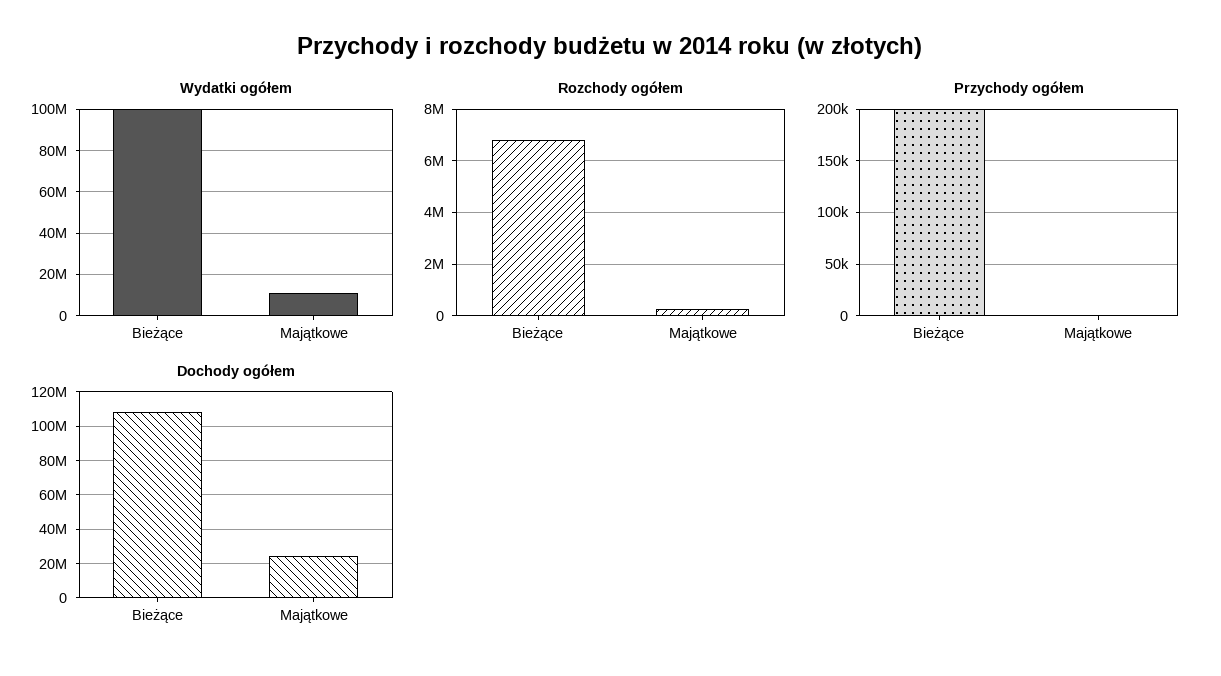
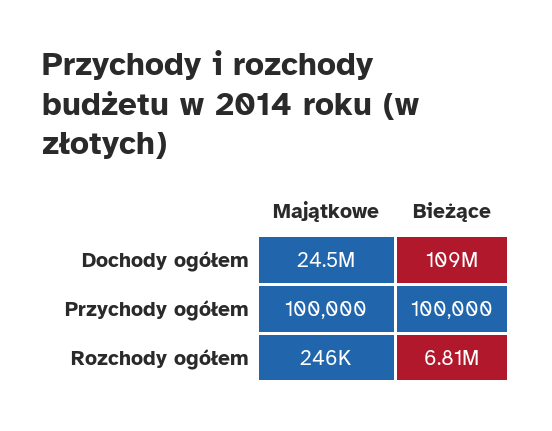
Wydatki ogółem, Bieżące: 100000000 -> none
Wydatki ogółem, Majątkowe: 10000000 -> none
Przychody ogółem, Bieżące: 200000 -> 100000
Przychody ogółem, Majątkowe: 0 -> 100000

